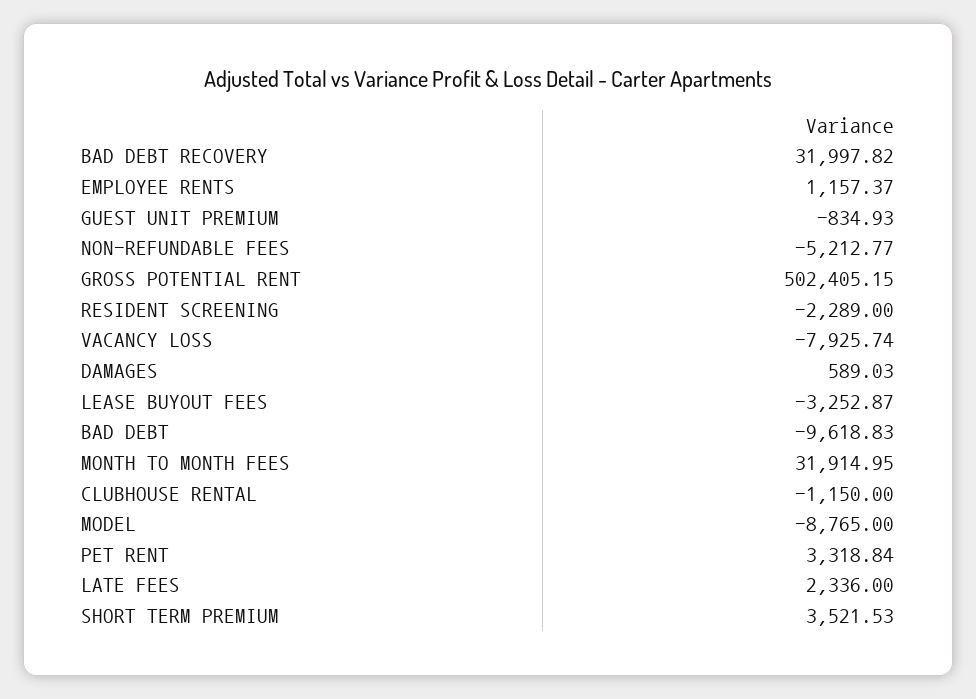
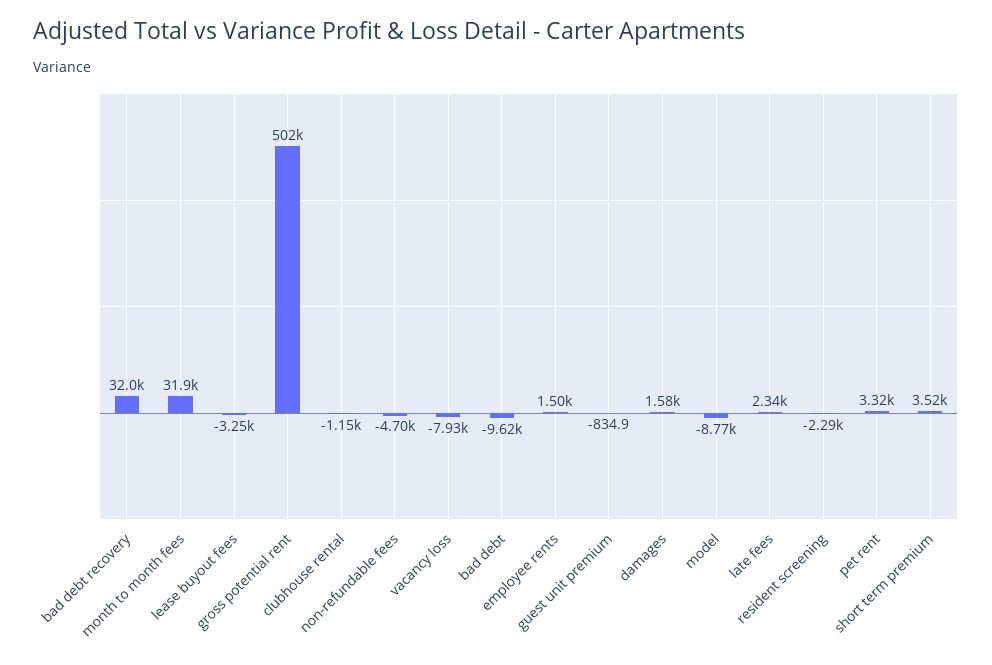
EMPLOYEE RENTS: 1157.37 -> 1500
NON-REFUNDABLE FEES: -5212.77 -> -4700
DAMAGES: 589.03 -> 1580

